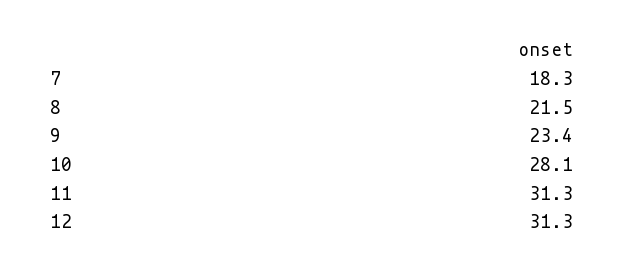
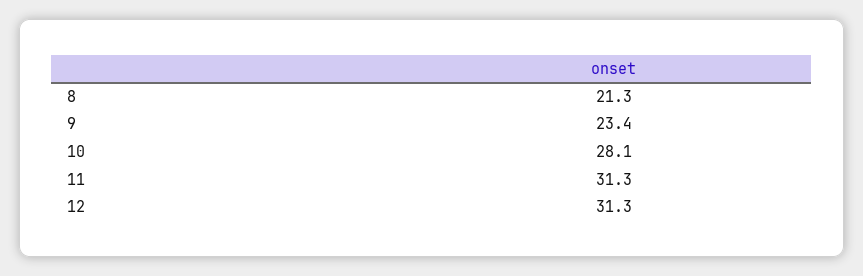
7: 18.3 -> none
8: 21.5 -> 21.3

